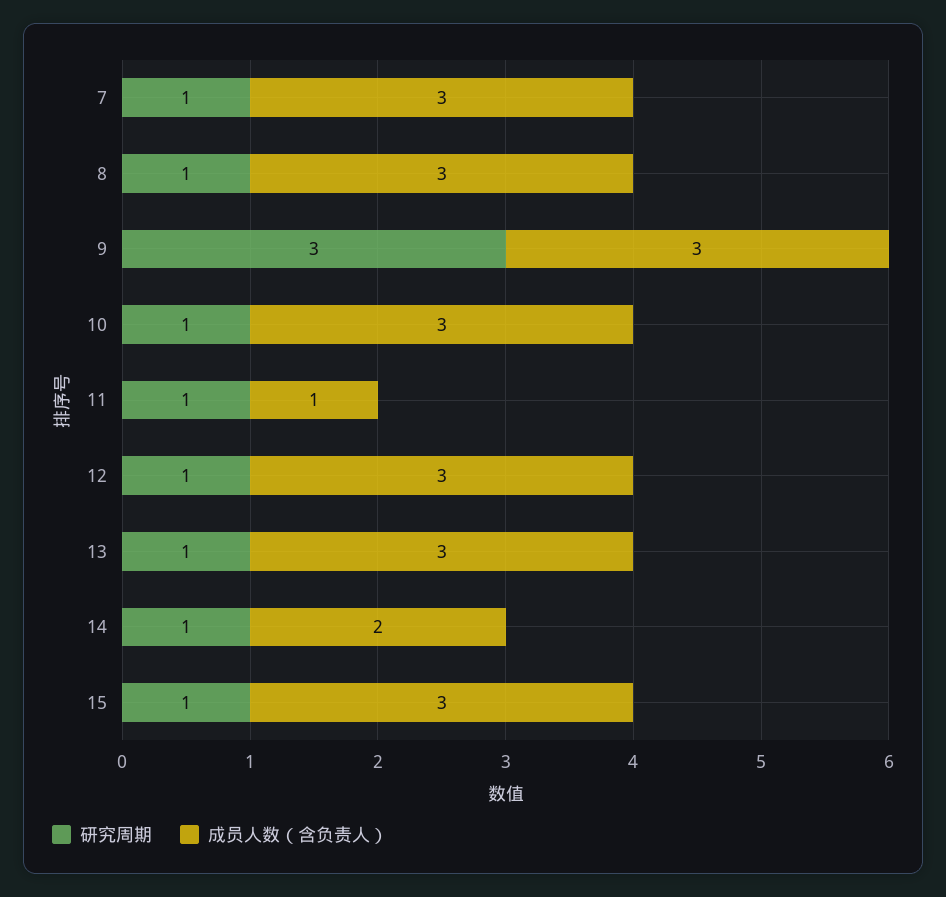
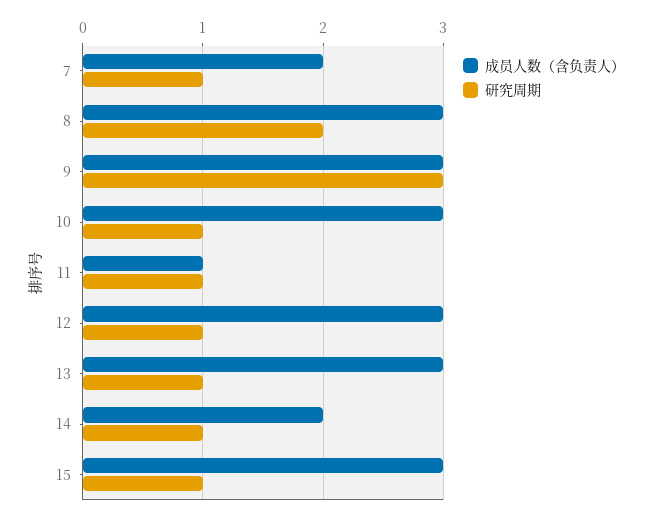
成员人数（含负责人）, 7: 3 -> 2
研究周期, 8: 1 -> 2

